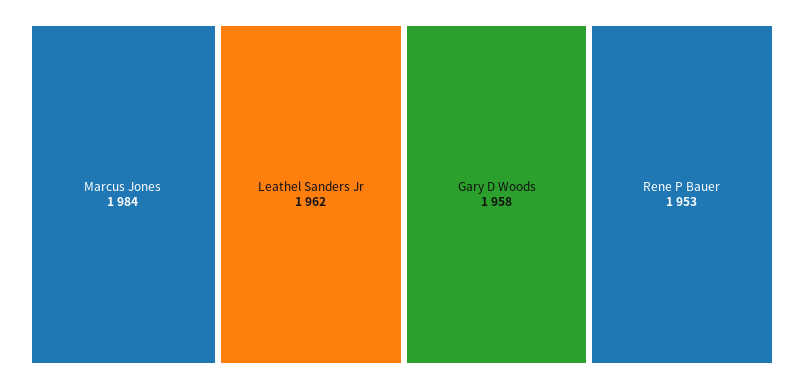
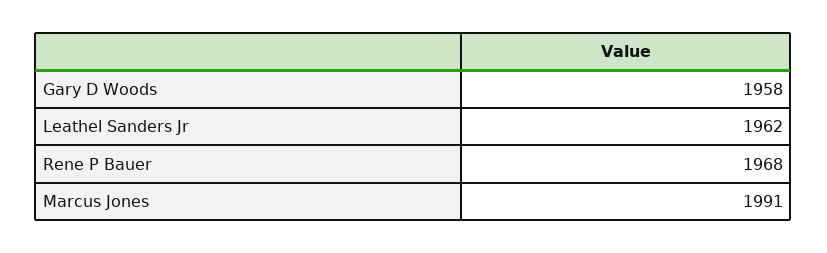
Marcus Jones: 1984 -> 1991
Rene P Bauer: 1953 -> 1968

